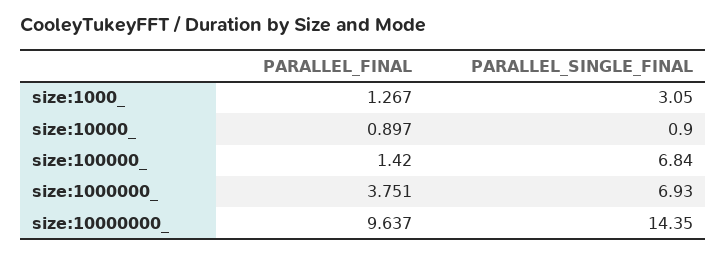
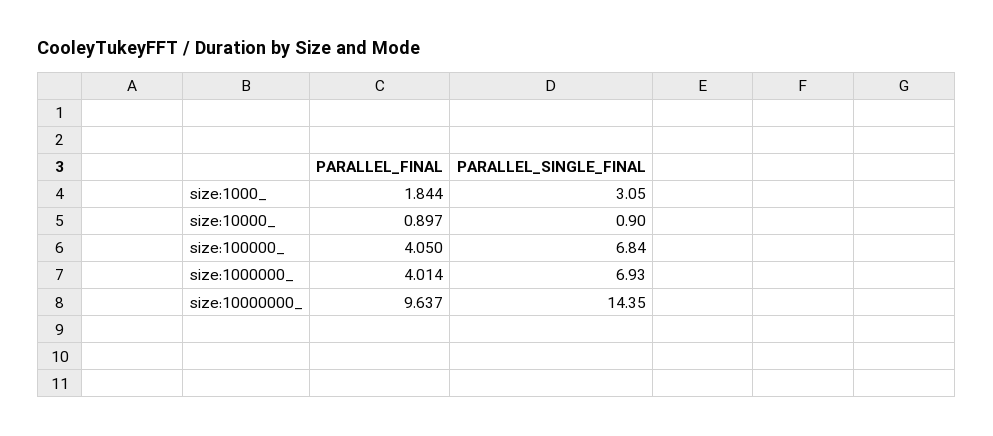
PARALLEL_FINAL, size:1000_: 1.267 -> 1.844
PARALLEL_FINAL, size:100000_: 1.42 -> 4.05
PARALLEL_FINAL, size:1000000_: 3.751 -> 4.014

